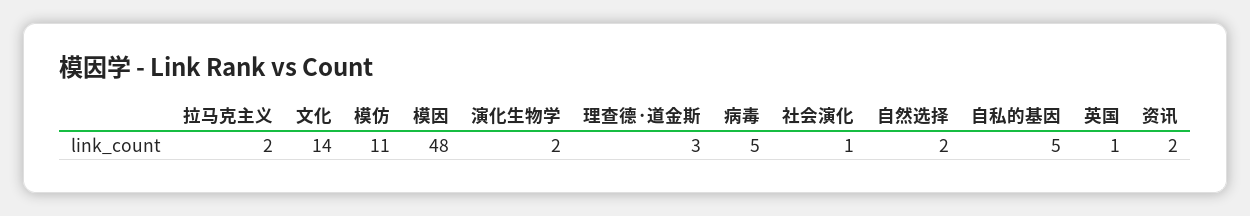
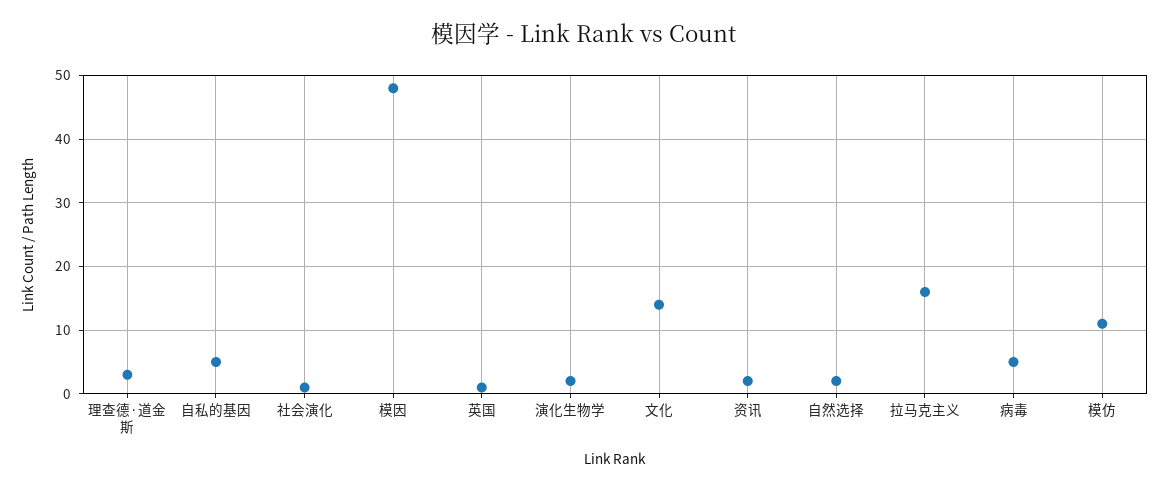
拉马克主义: 2 -> 16

